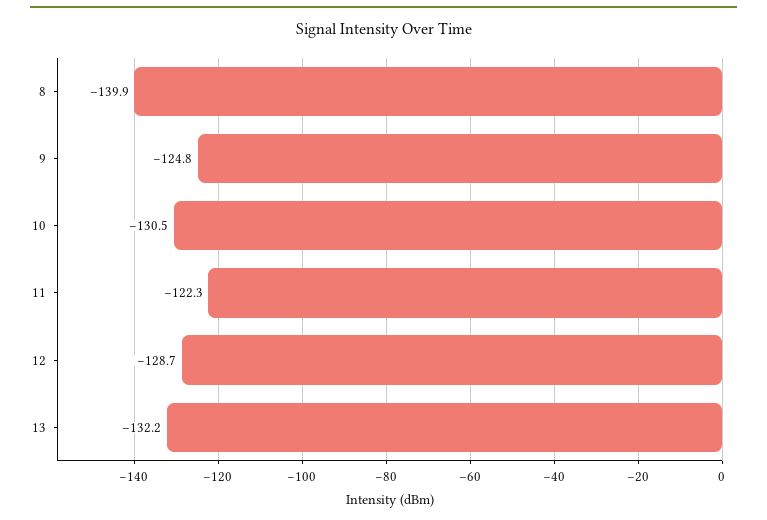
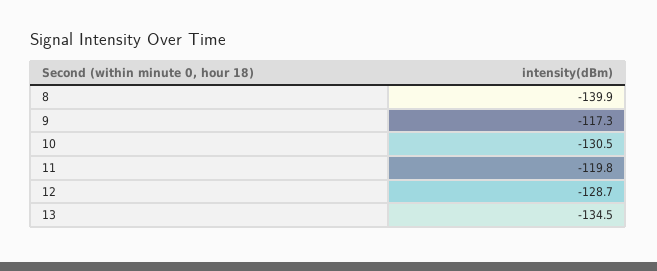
9: -124.8 -> -117.3
11: -122.3 -> -119.8
13: -132.2 -> -134.5

